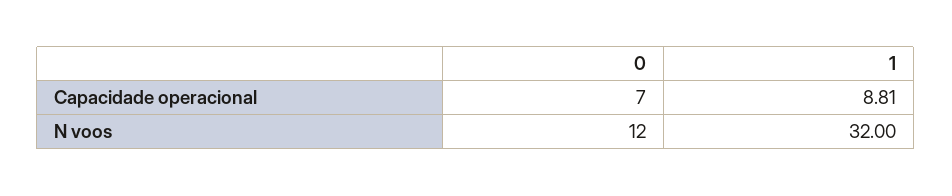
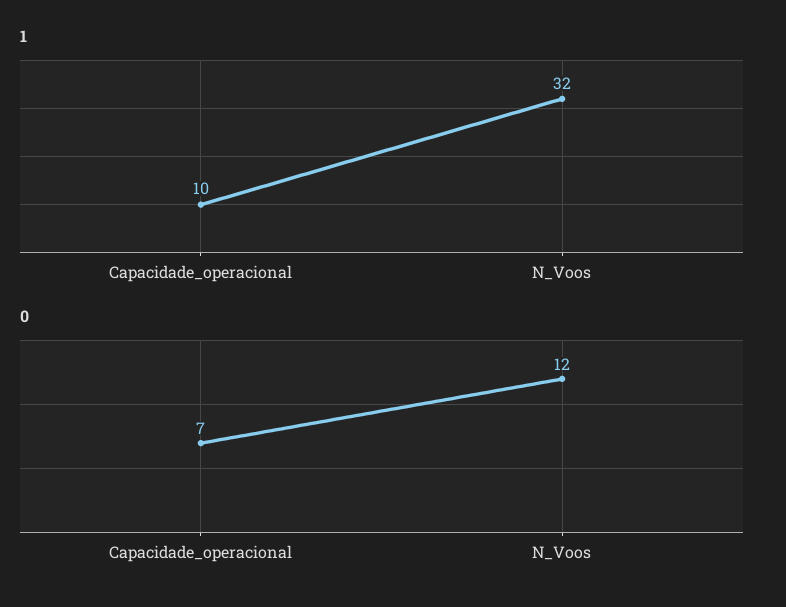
1, Capacidade operacional: 8.81 -> 10

